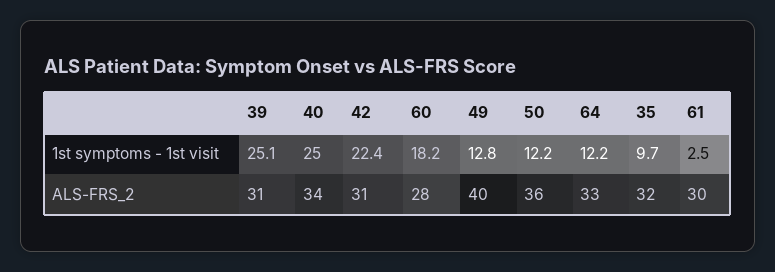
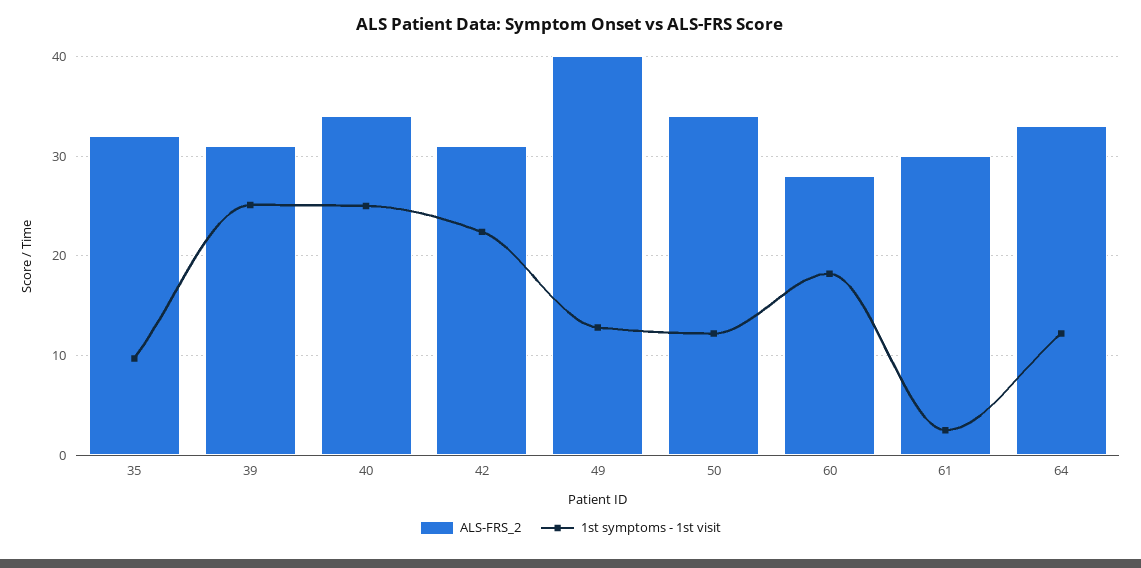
ALS-FRS_2, 50: 36 -> 34

